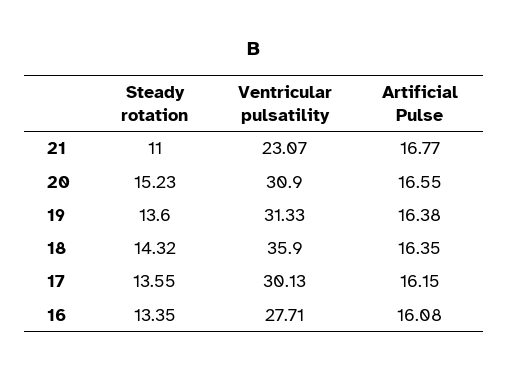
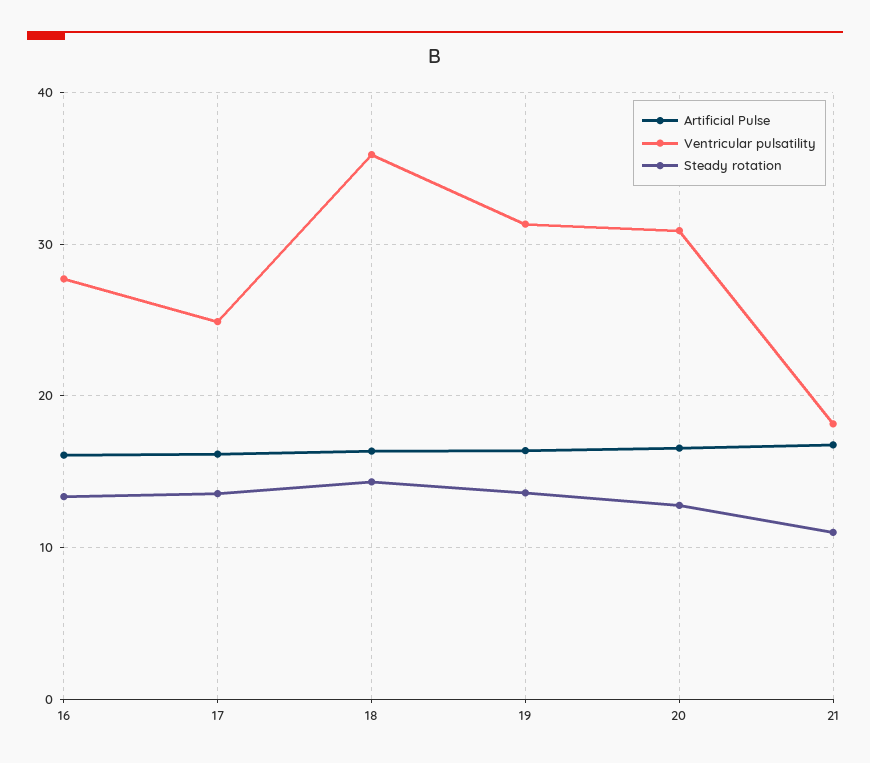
Ventricular pulsatility, 21: 23.07 -> 18
Steady rotation, 20: 15.23 -> 13
Ventricular pulsatility, 17: 30.13 -> 25

